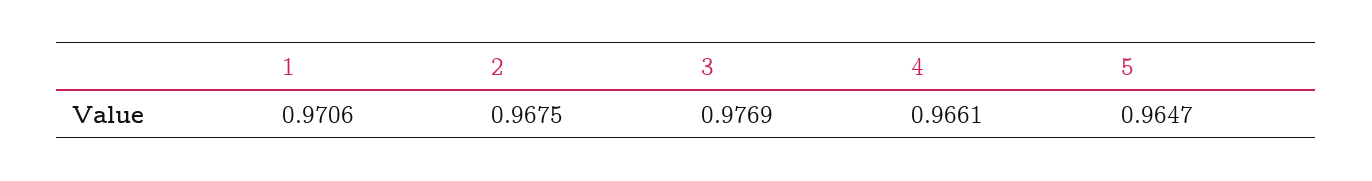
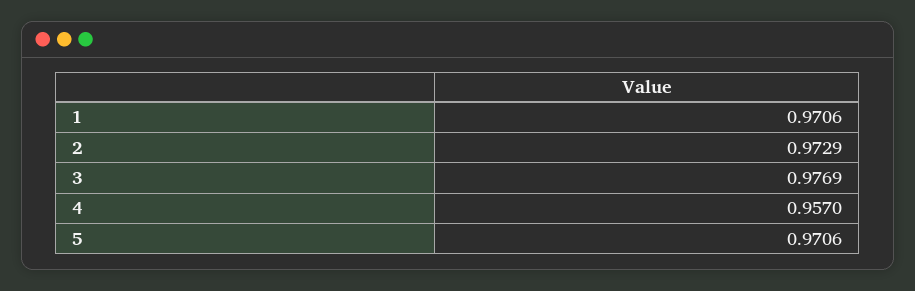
2: 0.9675 -> 0.9729
4: 0.9661 -> 0.957
5: 0.9647 -> 0.9706

